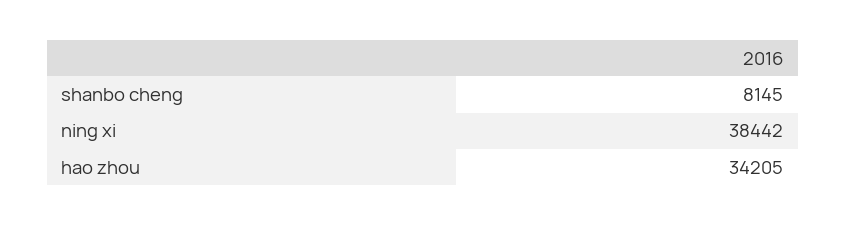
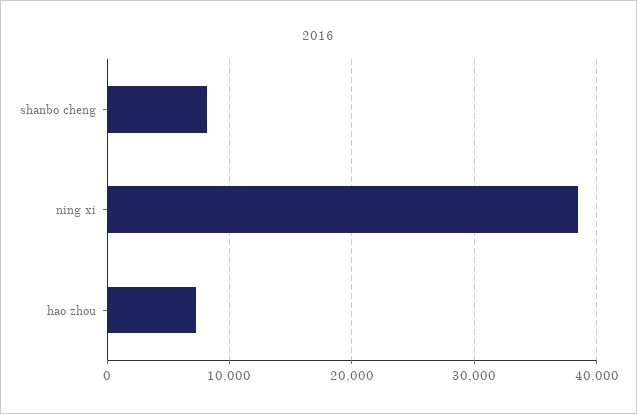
hao zhou: 34205 -> 7000

